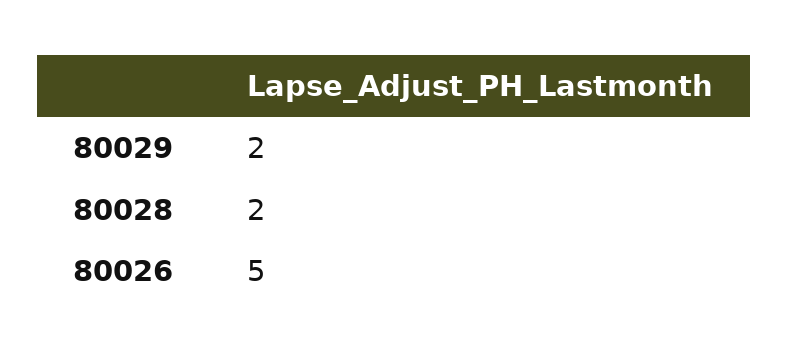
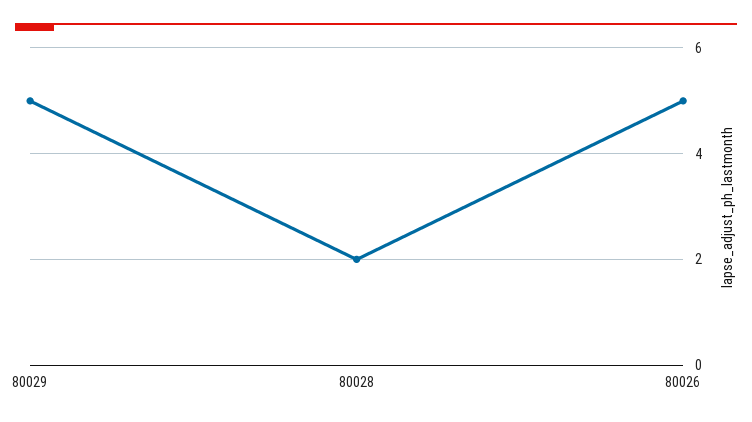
80029: 2 -> 5

